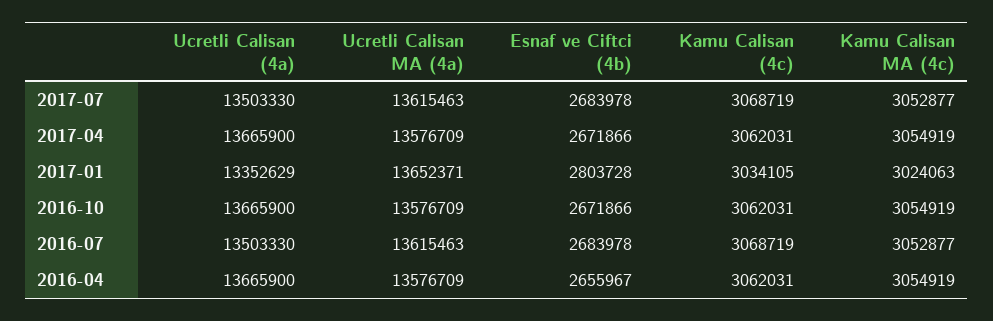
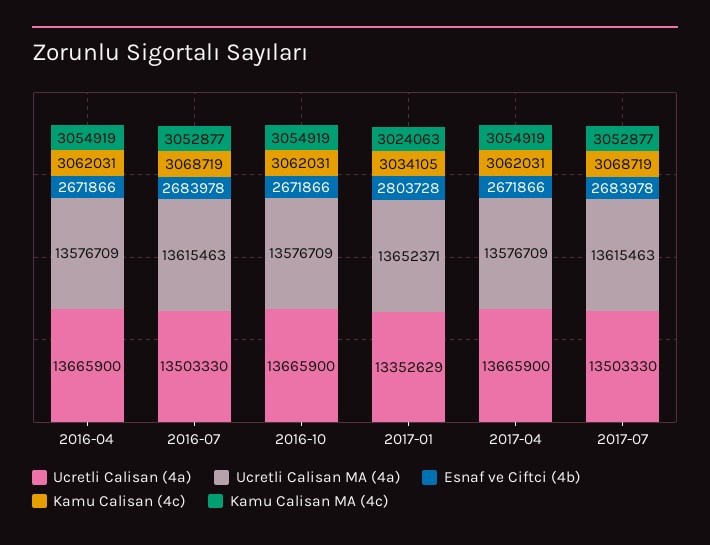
Esnaf ve Ciftci (4b), 2016-04: 2655967 -> 2671866

